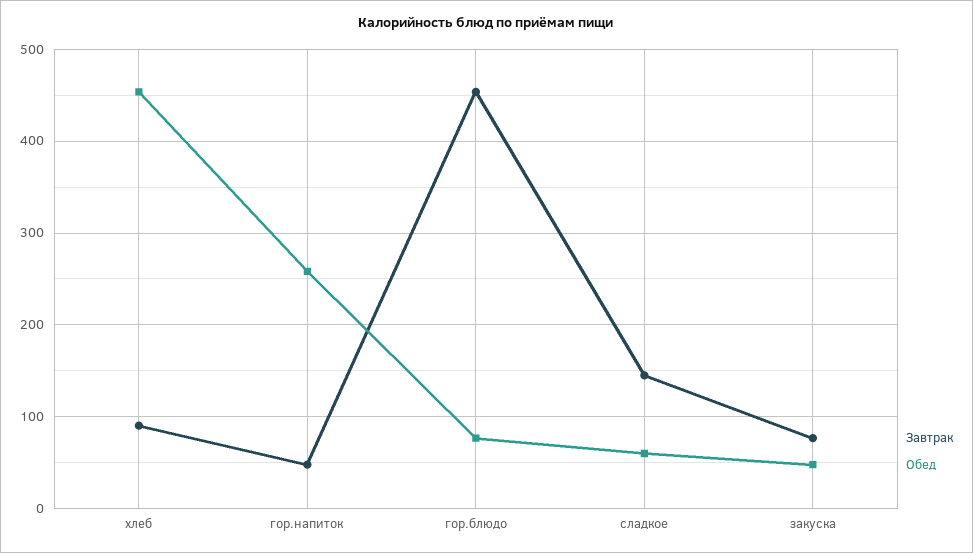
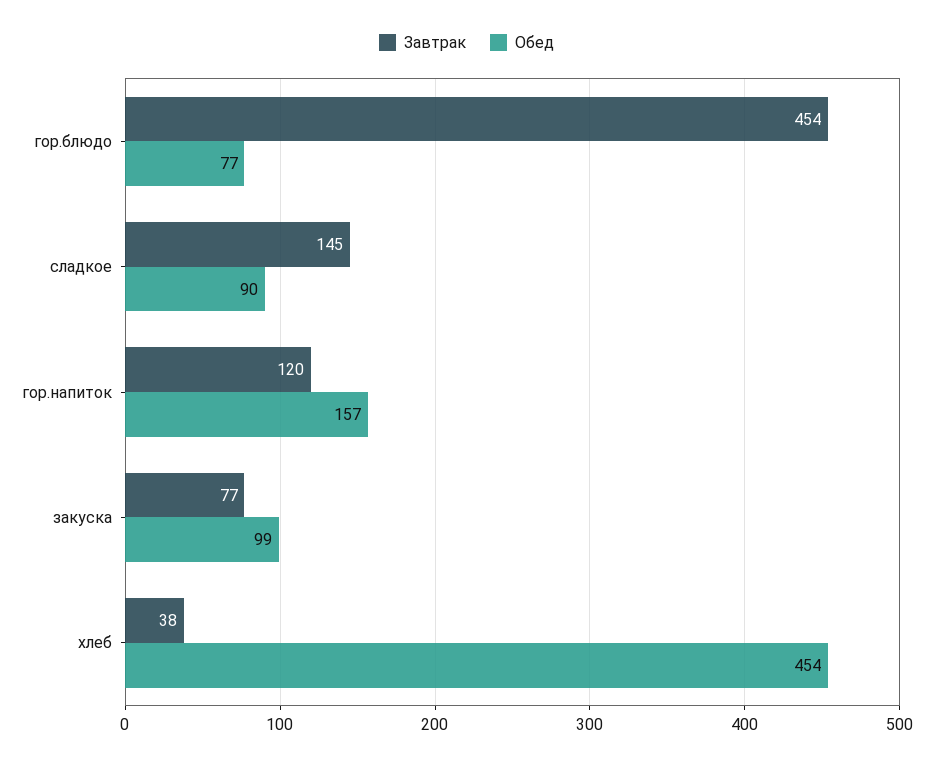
Завтрак, хлеб: 90 -> 38
Завтрак, гор.напиток: 50 -> 120
Обед, гор.напиток: 260 -> 157
Обед, сладкое: 60 -> 90
Обед, закуска: 50 -> 99

